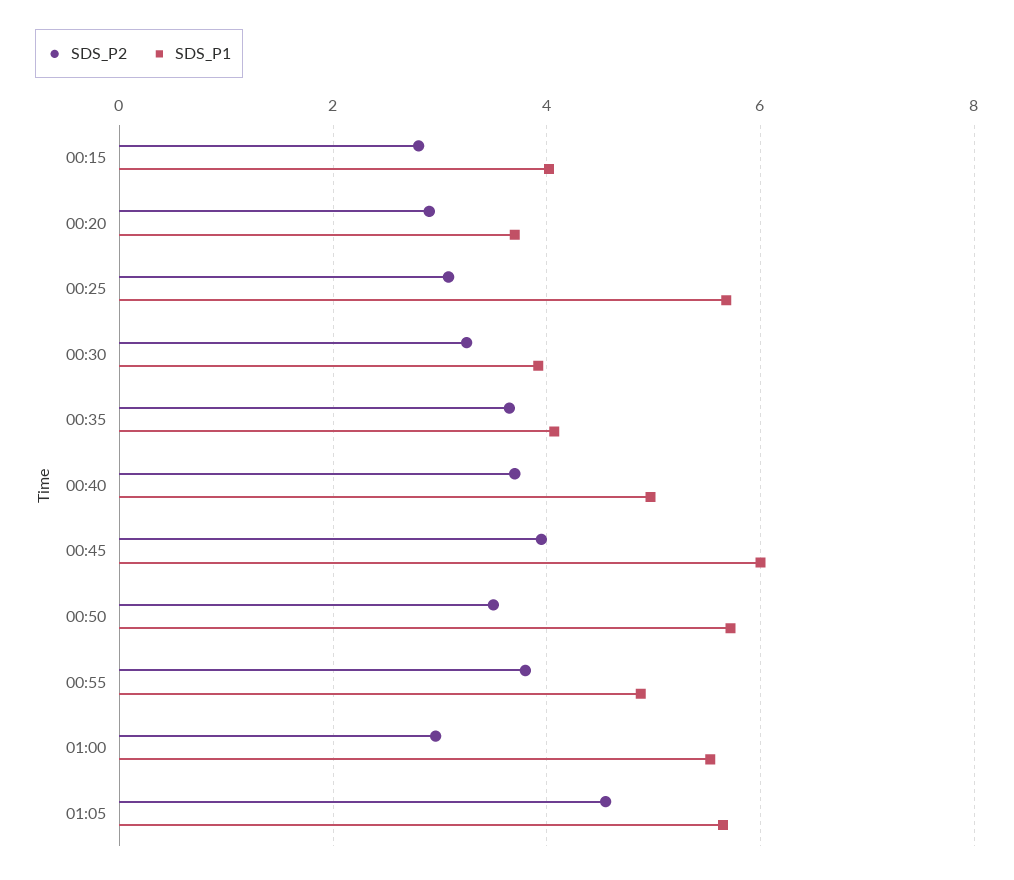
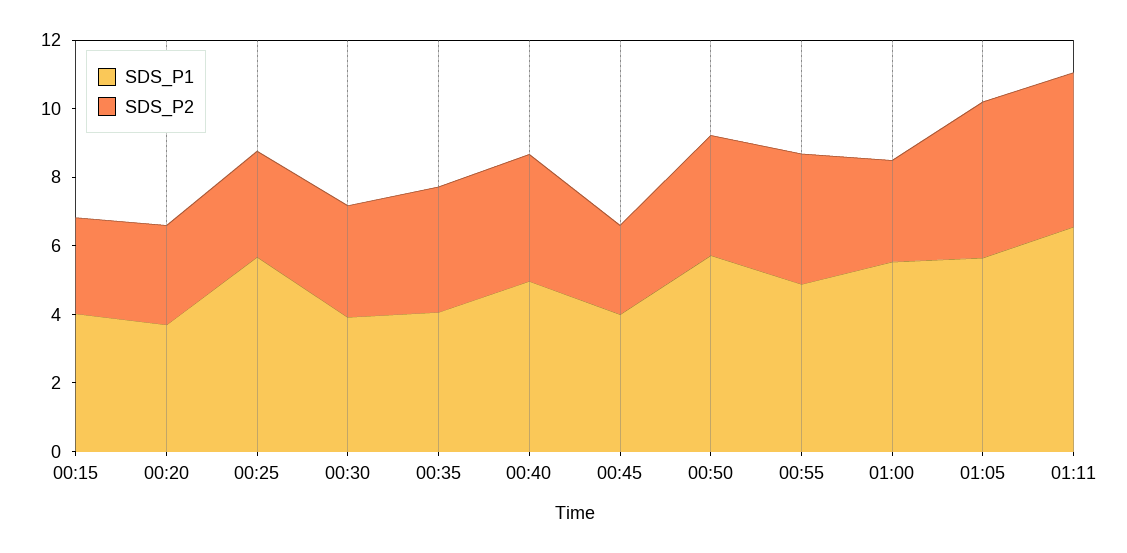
SDS_P2, 00:45: 4 -> 2.5
SDS_P1, 00:45: 6 -> 4
SDS_P1, 01:11: none -> 6.5
SDS_P2, 01:11: none -> 4.5

